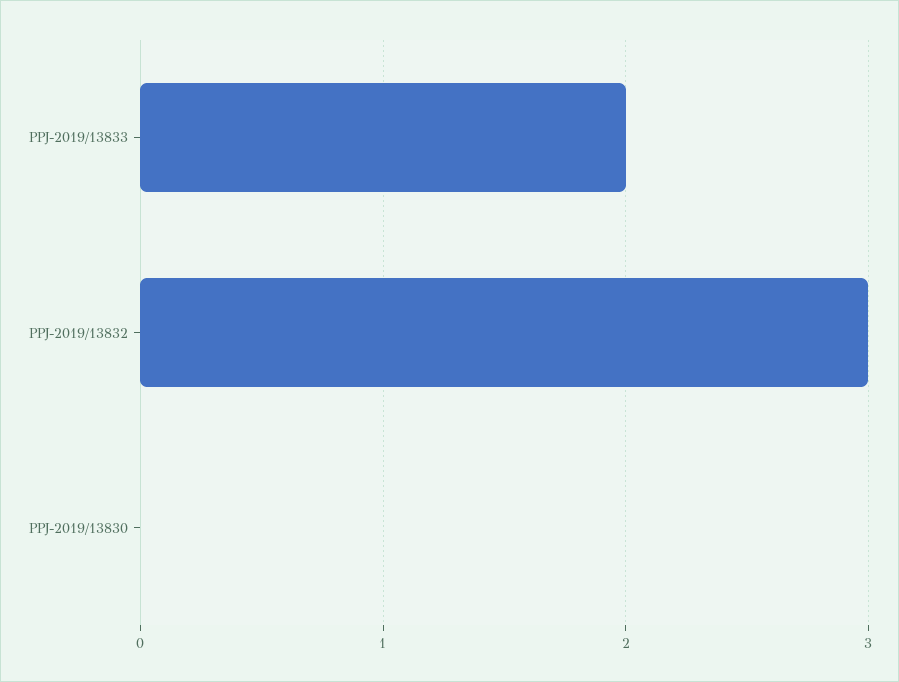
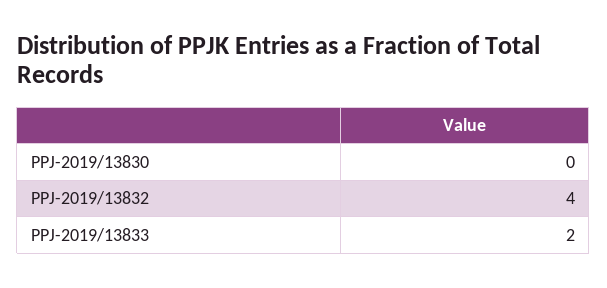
PPJ-2019/13832: 3 -> 4

